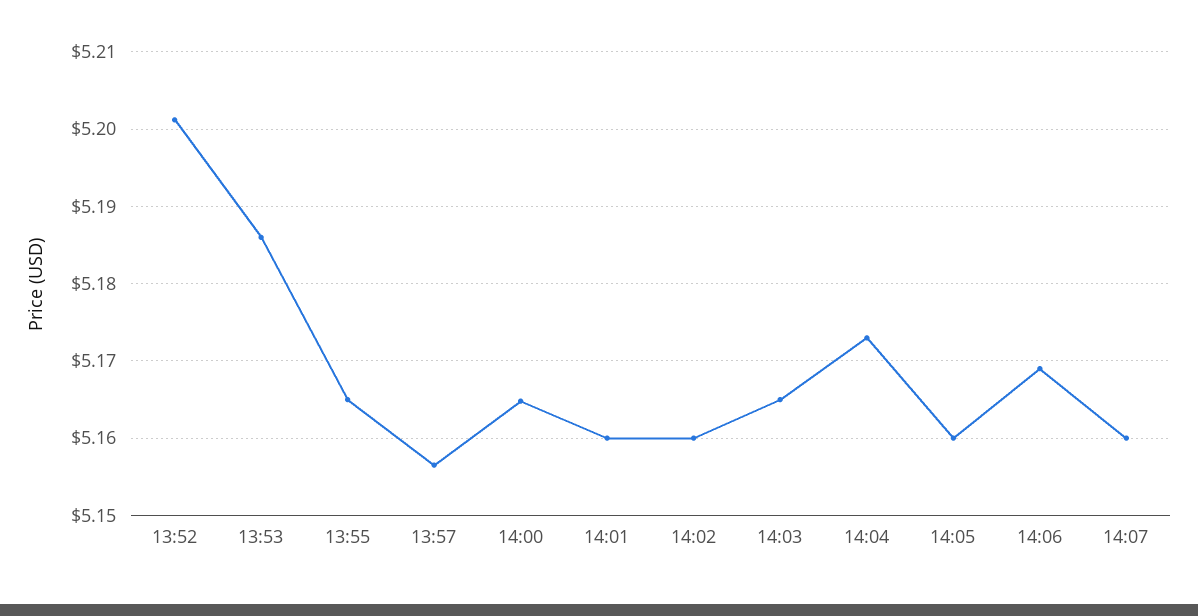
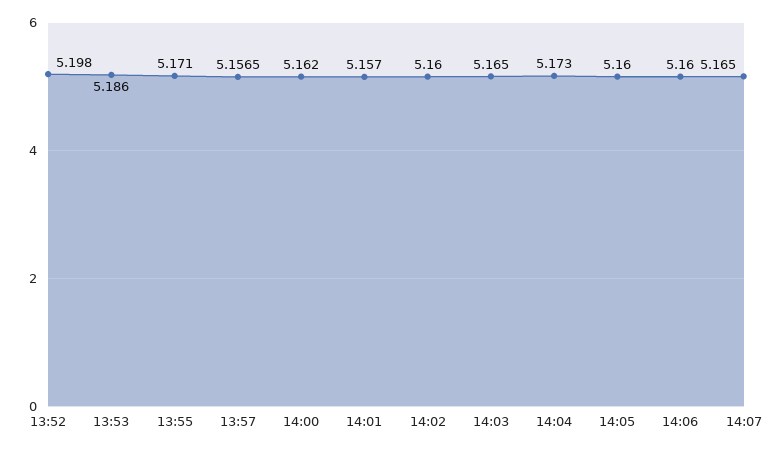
13:52: 5.201 -> 5.198
13:55: 5.165 -> 5.171
14:00: 5.165 -> 5.162
14:01: 5.16 -> 5.157
14:06: 5.169 -> 5.16
14:07: 5.16 -> 5.165

